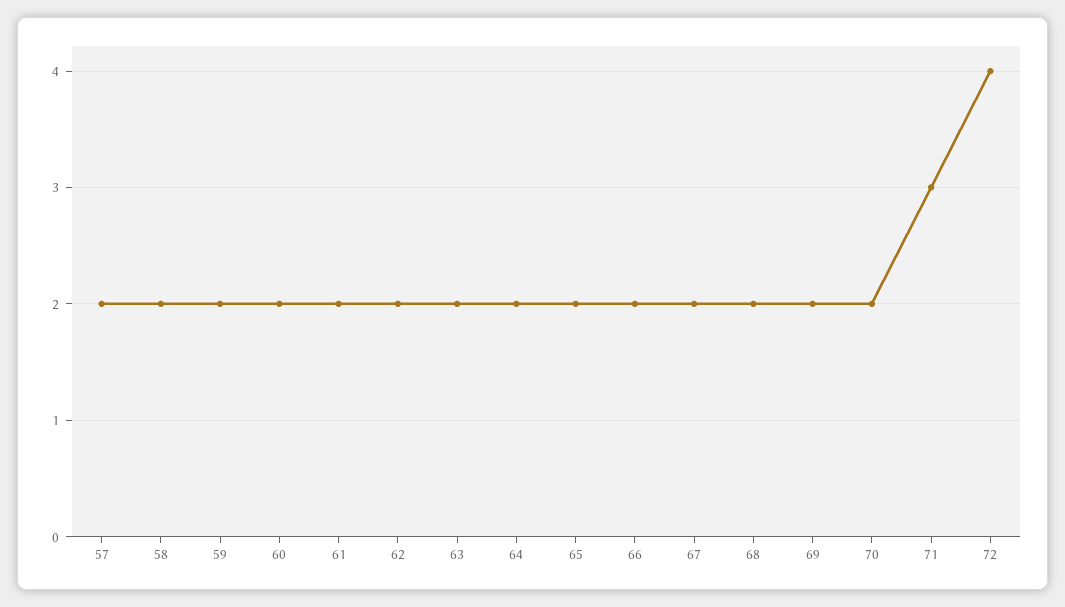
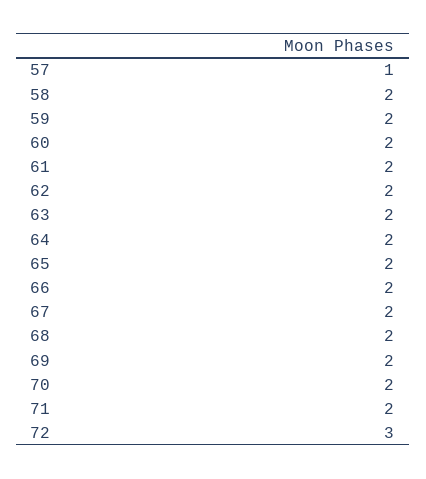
57: 2 -> 1
71: 3 -> 2
72: 4 -> 3

